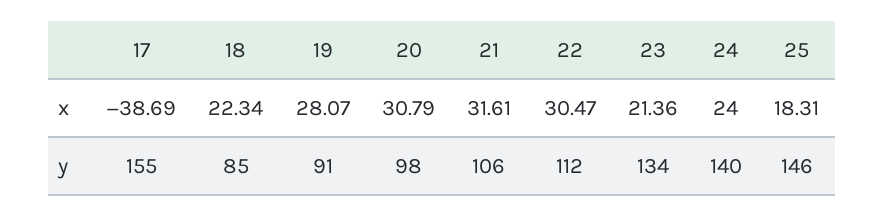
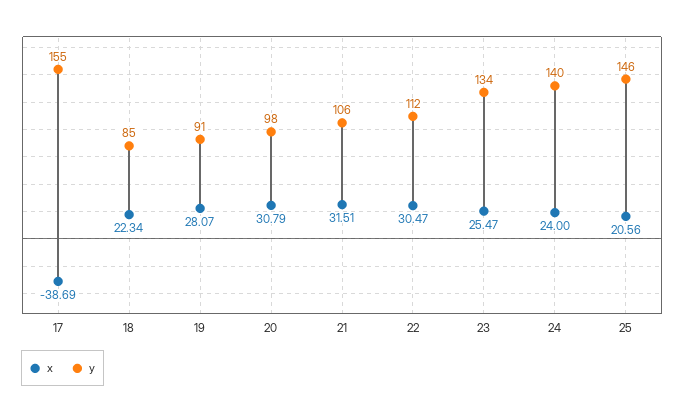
x, 21: 31.61 -> 31.51
x, 23: 21.36 -> 25.47
x, 25: 18.31 -> 20.56

